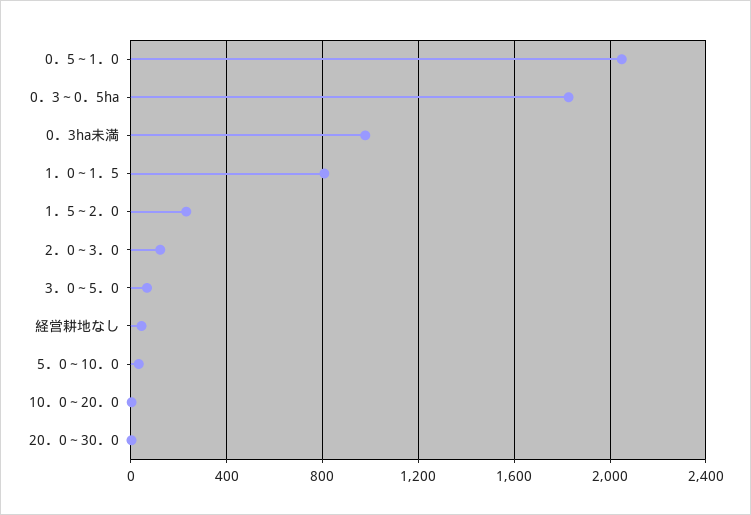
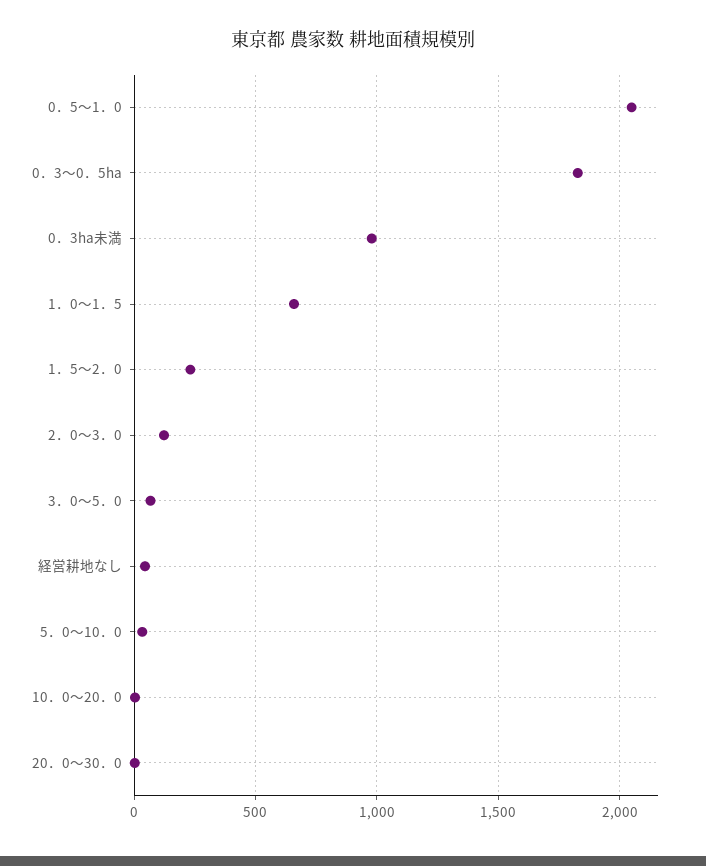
1．0～1．5: 800 -> 650

